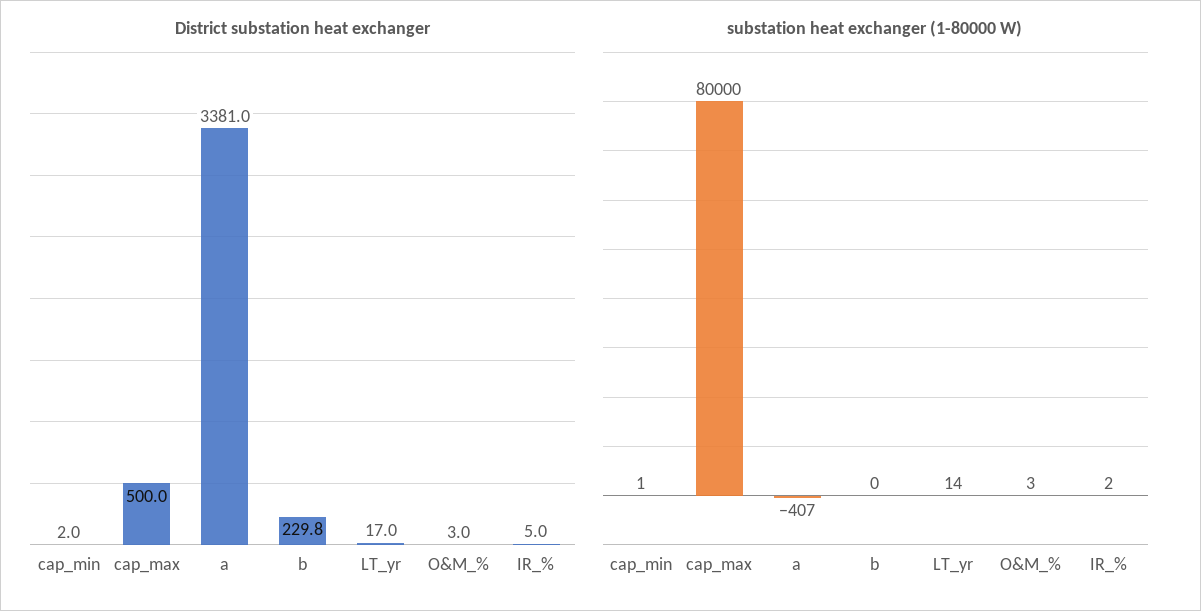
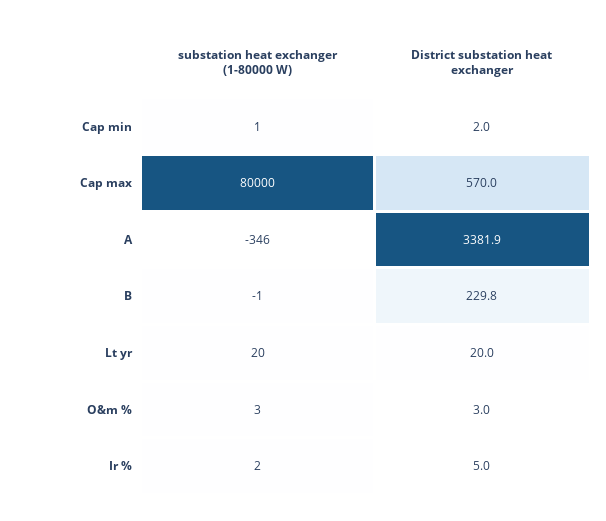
District substation heat exchanger, cap_max: 500 -> 570
District substation heat exchanger, a: 3381 -> 3381.9
District substation heat exchanger, LT_yr: 17 -> 20
substation heat exchanger (1-80000 W), a: -407 -> -346
substation heat exchanger (1-80000 W), b: 0 -> -1
substation heat exchanger (1-80000 W), LT_yr: 14 -> 20

